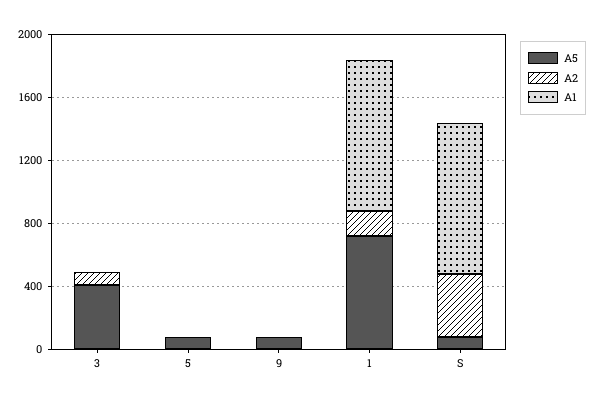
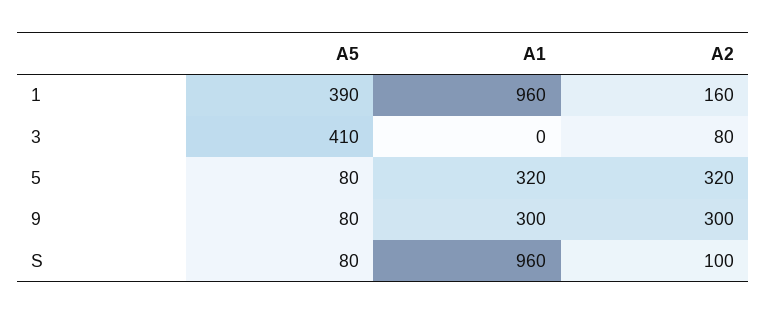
A2, 5: 0 -> 320
A1, 5: 0 -> 320
A2, 9: 0 -> 300
A1, 9: 0 -> 300
A5, 1: 700 -> 390
A2, S: 400 -> 100

